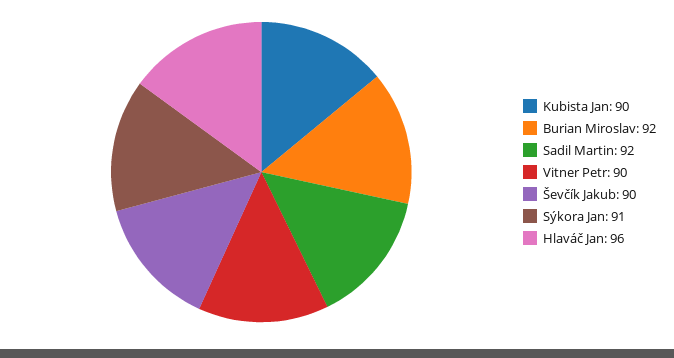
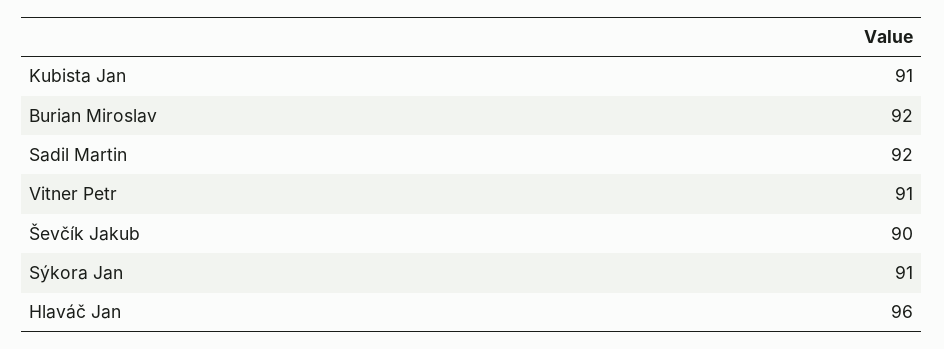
Kubista Jan: 90 -> 91
Vitner Petr: 90 -> 91

